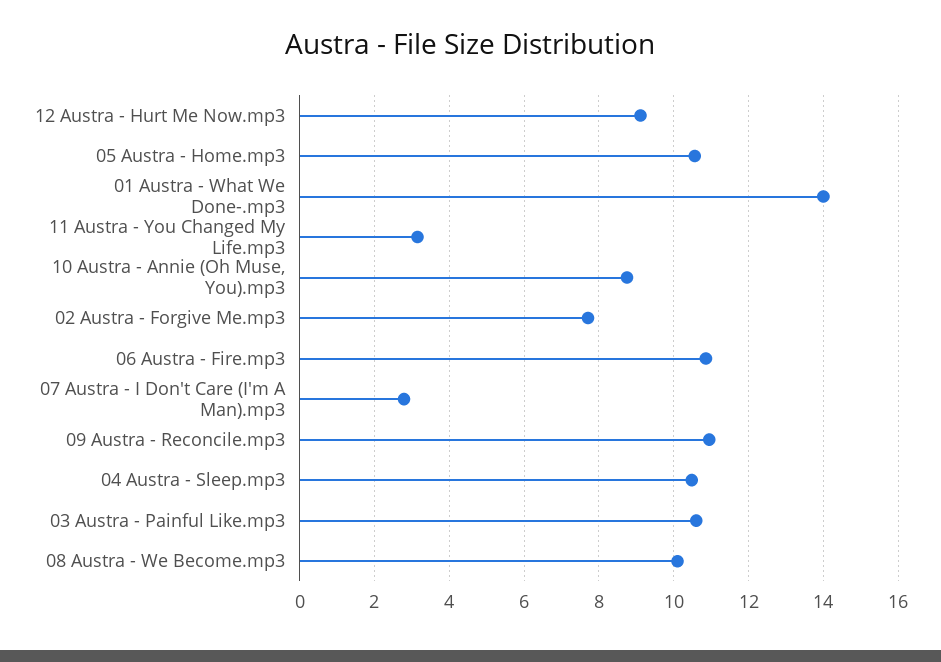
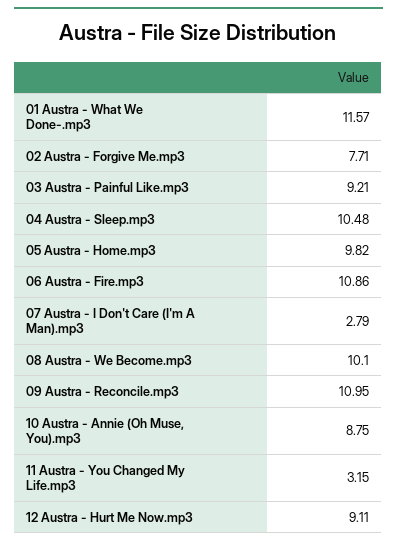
05 Austra - Home.mp3: 10.6 -> 9.82
01 Austra - What We Done-.mp3: 14 -> 11.57
03 Austra - Painful Like.mp3: 10.6 -> 9.21

